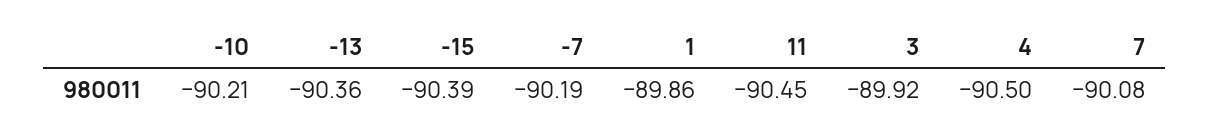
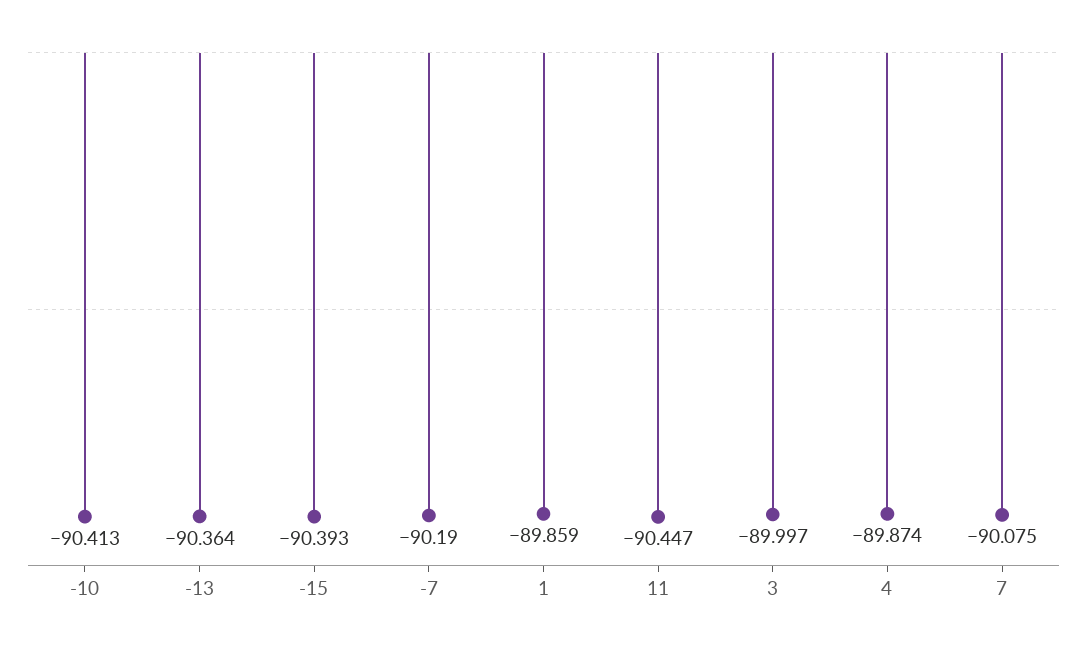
-10: -90.21 -> -90.413
3: -89.92 -> -89.997
4: -90.5 -> -89.874

